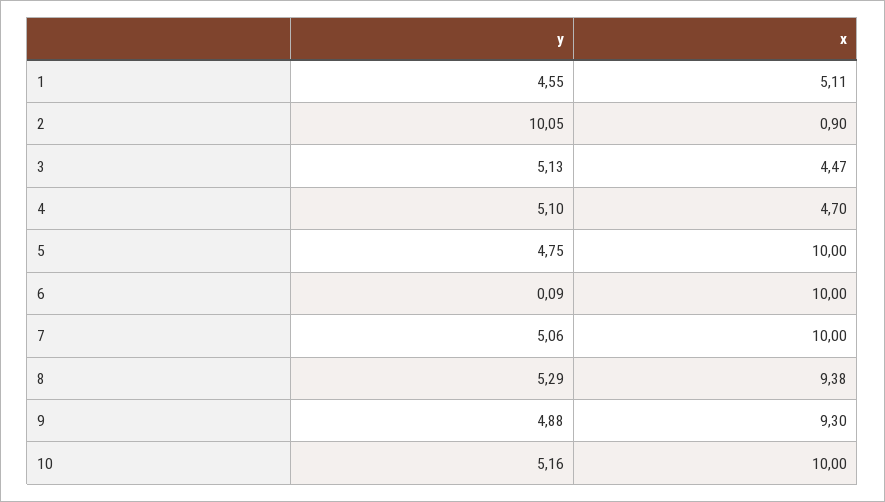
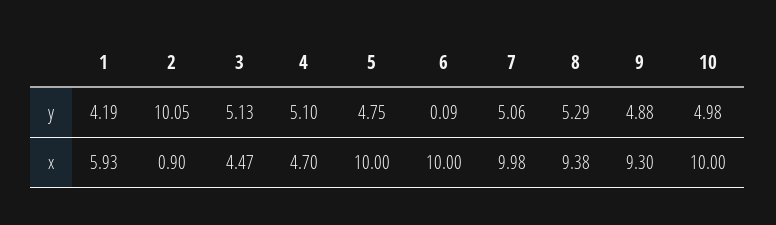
y, 1: 4.55 -> 4.19
x, 1: 5.11 -> 5.93
x, 7: 10 -> 9.98
y, 10: 5.16 -> 4.98

